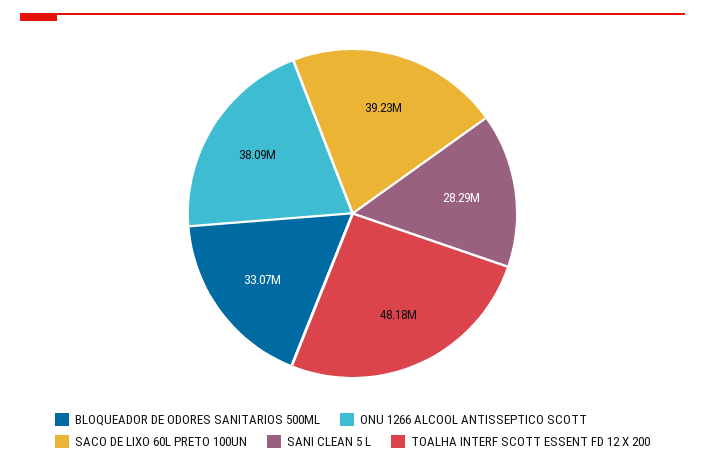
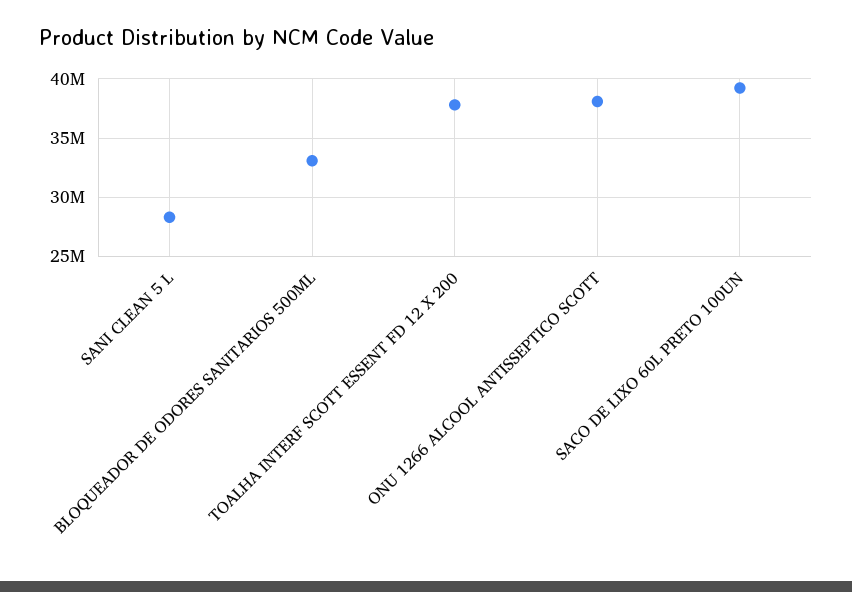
TOALHA INTERF SCOTT ESSENT FD 12 X 200: 48180000 -> 38000000

